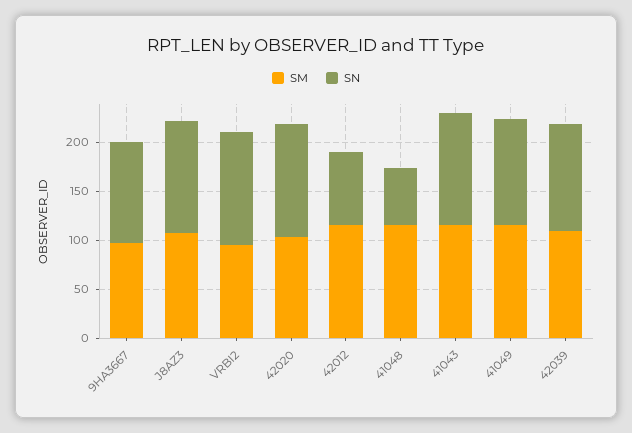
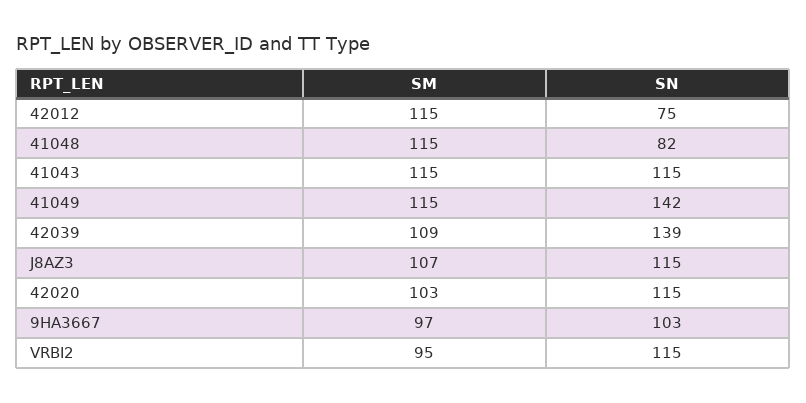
SN, 41048: 60 -> 82
SN, 41049: 110 -> 142
SN, 42039: 110 -> 139

